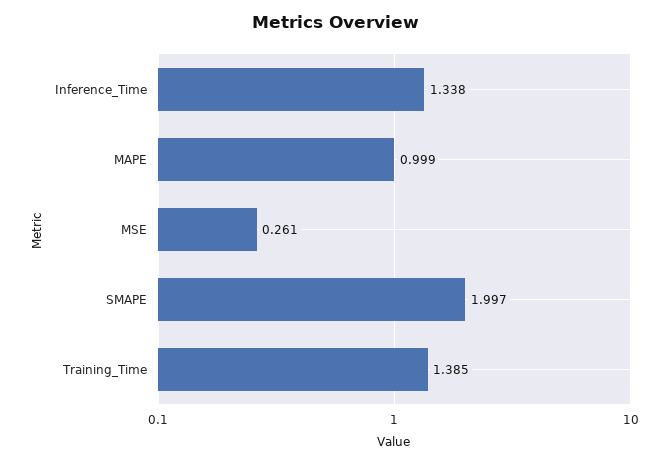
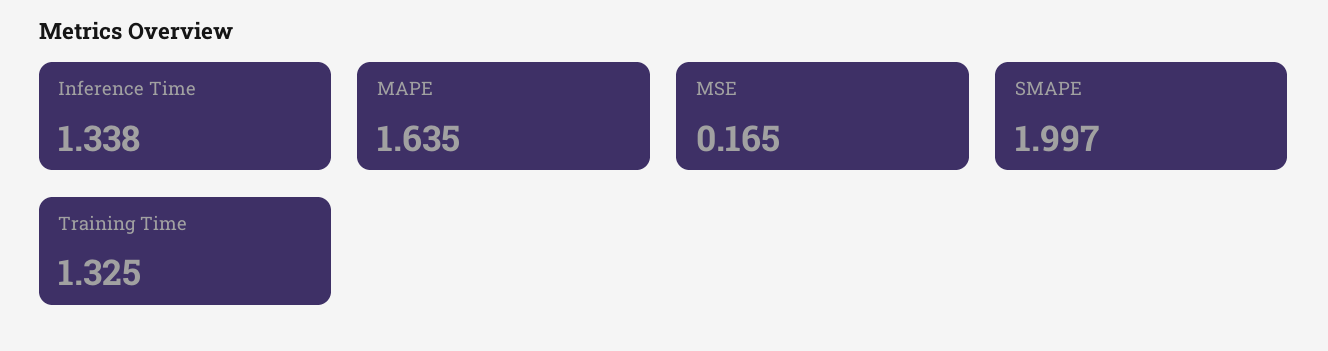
MAPE: 0.999 -> 1.635
MSE: 0.261 -> 0.165
Training_Time: 1.385 -> 1.325

